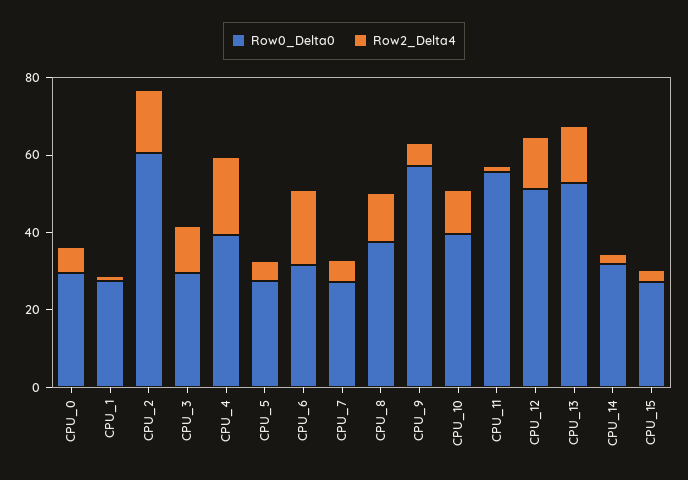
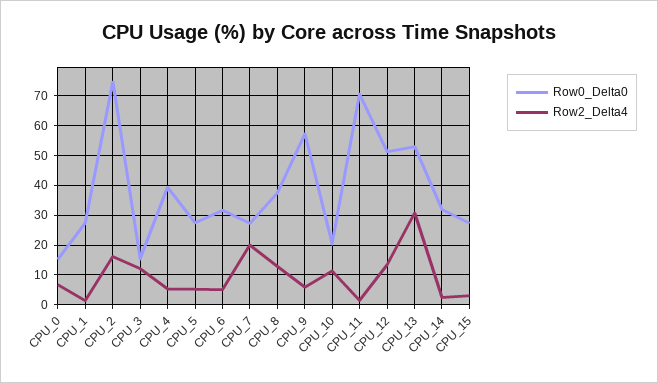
Row0_Delta0, CPU_0: 30 -> 15
Row0_Delta0, CPU_2: 60 -> 75
Row0_Delta0, CPU_3: 30 -> 15
Row2_Delta4, CPU_4: 20 -> 5
Row2_Delta4, CPU_6: 20 -> 5
Row2_Delta4, CPU_7: 5 -> 20
Row0_Delta0, CPU_10: 40 -> 20
Row0_Delta0, CPU_11: 55 -> 70
Row2_Delta4, CPU_13: 15 -> 30

